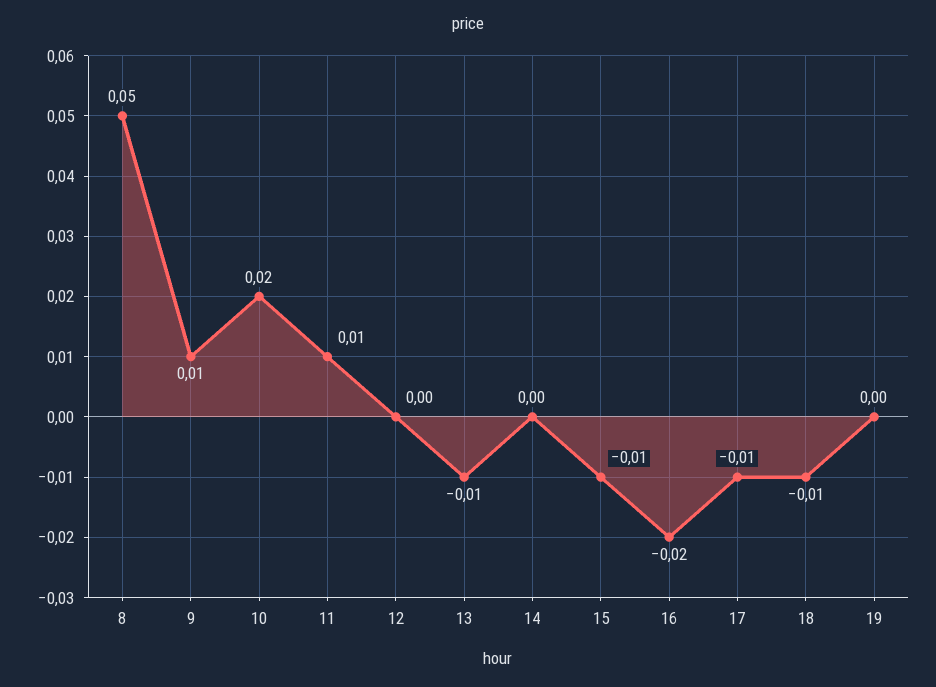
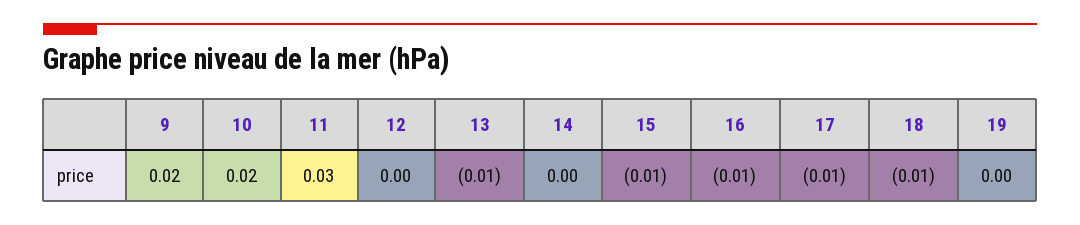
8: 0.05 -> none
9: 0.01 -> 0.02
11: 0.01 -> 0.03
16: -0.02 -> -0.01

